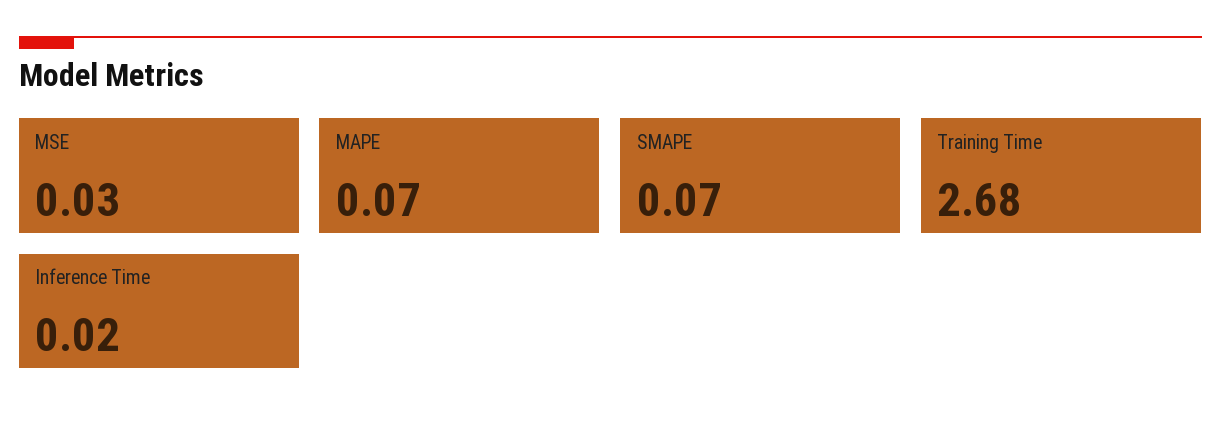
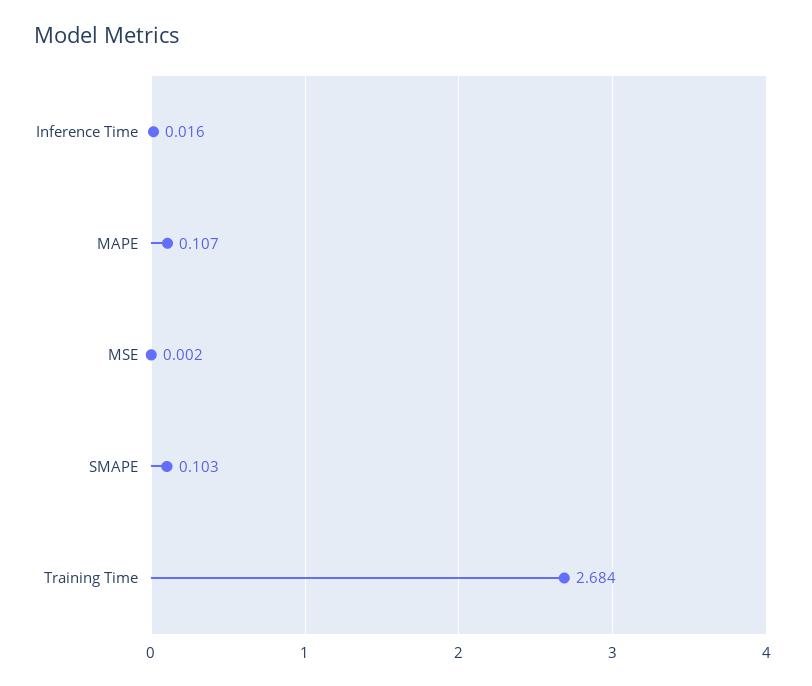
MSE: 0.03 -> 0.002
MAPE: 0.07 -> 0.107
SMAPE: 0.07 -> 0.103

